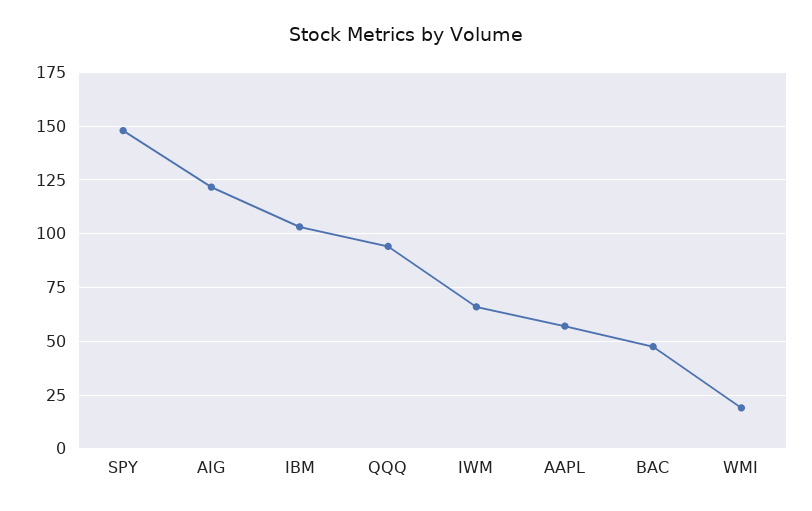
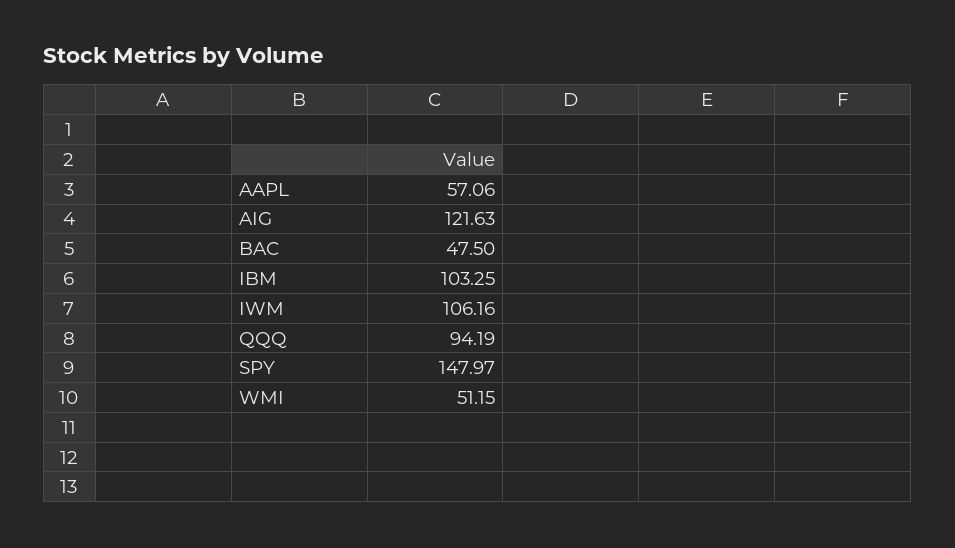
IWM: 65 -> 106.16
WMI: 20 -> 51.15

